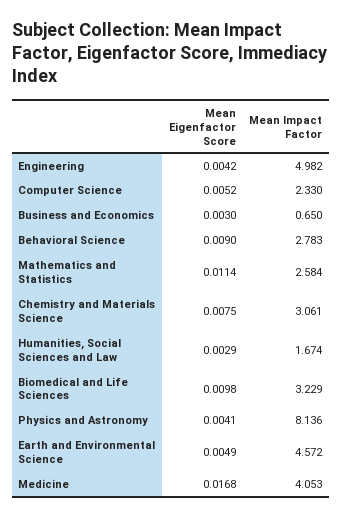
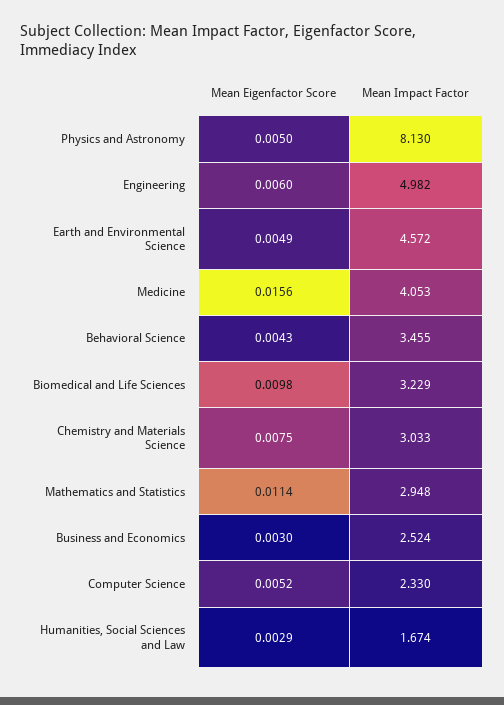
Mean Eigenfactor Score, Engineering: 0.0042 -> 0.006
Mean Impact Factor, Business and Economics: 0.65 -> 2.524
Mean Eigenfactor Score, Behavioral Science: 0.009 -> 0.0043
Mean Impact Factor, Behavioral Science: 2.783 -> 3.455
Mean Impact Factor, Mathematics and Statistics: 2.584 -> 2.948
Mean Impact Factor, Chemistry and Materials Science: 3.061 -> 3.033
Mean Eigenfactor Score, Physics and Astronomy: 0.0041 -> 0.005
Mean Impact Factor, Physics and Astronomy: 8.136 -> 8.13
Mean Eigenfactor Score, Medicine: 0.0168 -> 0.0156

